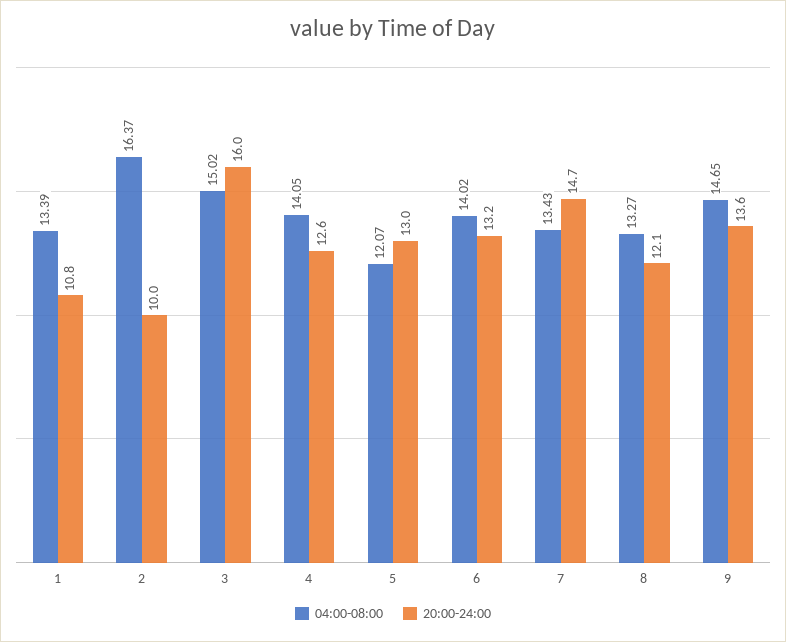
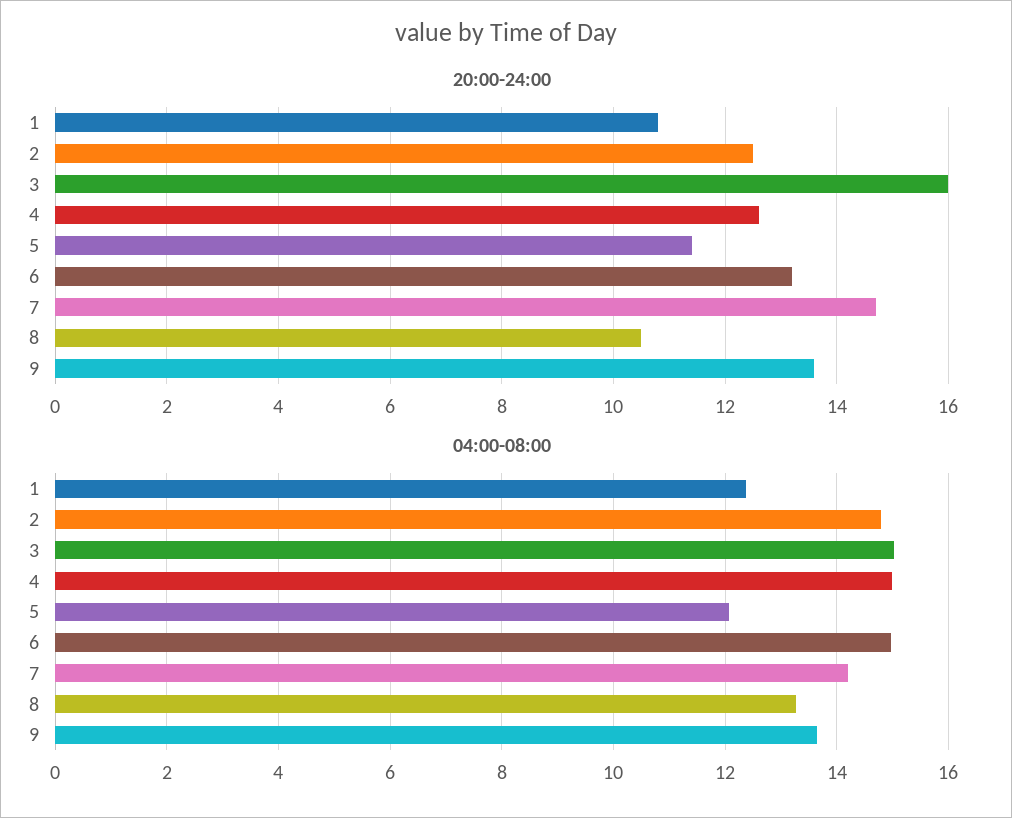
04:00-08:00, 1: 13.39 -> 12.4
04:00-08:00, 2: 16.37 -> 14.8
20:00-24:00, 2: 10 -> 12.5
04:00-08:00, 4: 14.05 -> 15
20:00-24:00, 5: 13 -> 11.5
04:00-08:00, 6: 14.02 -> 15
04:00-08:00, 7: 13.43 -> 14.2
20:00-24:00, 8: 12.1 -> 10.5
04:00-08:00, 9: 14.65 -> 13.6

